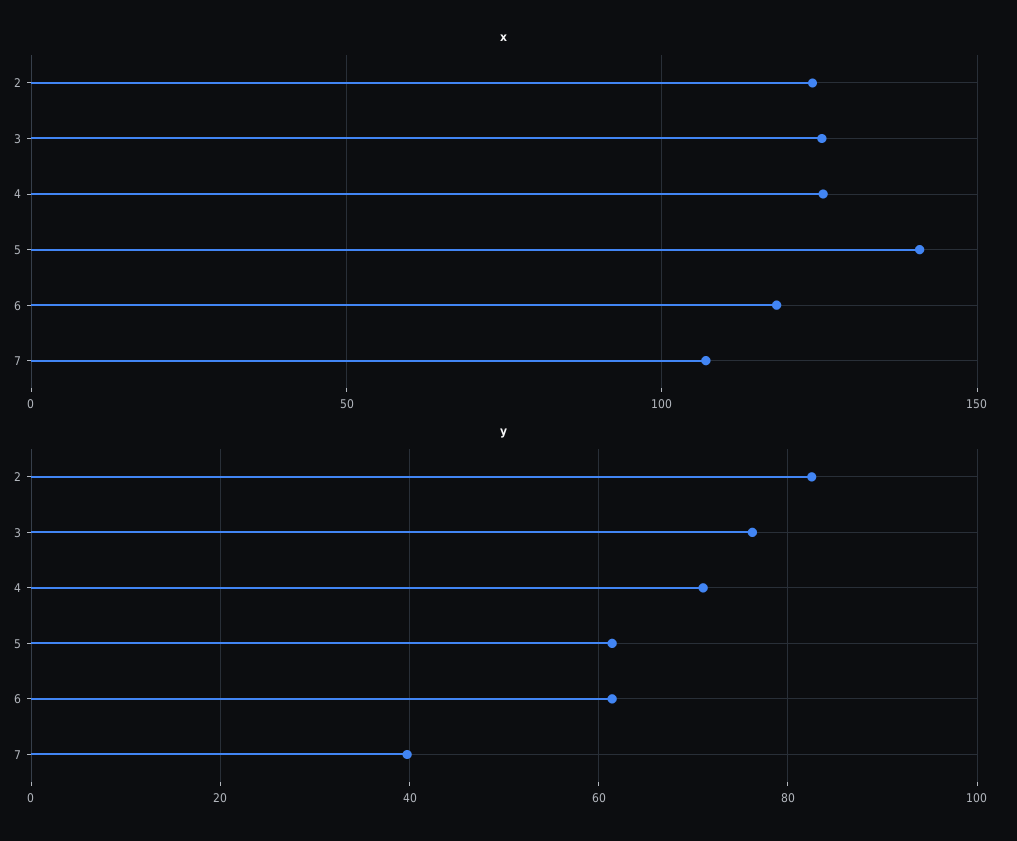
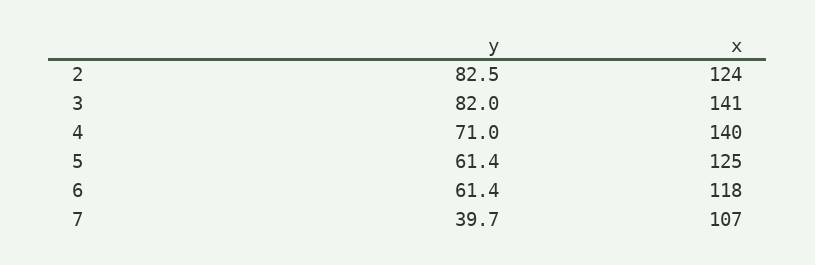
x, 3: 125 -> 141
x, 4: 125 -> 140
x, 5: 140 -> 125
y, 3: 76 -> 82

